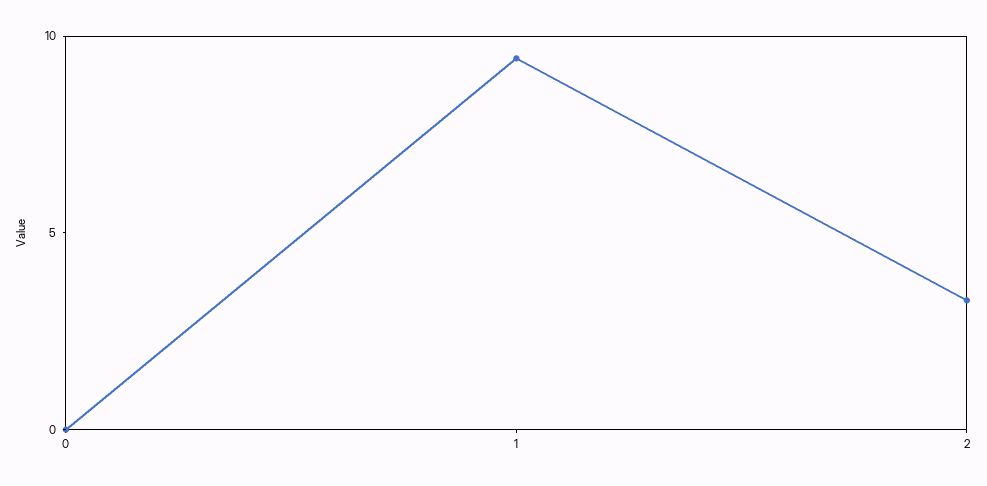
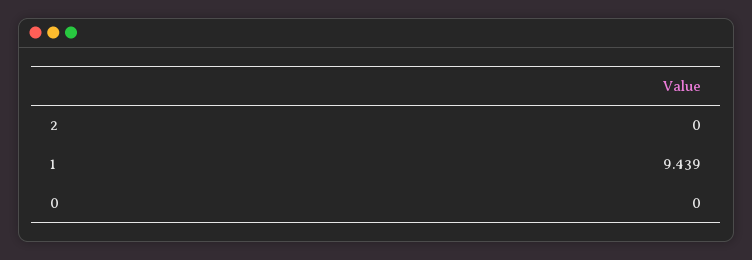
2: 3 -> 0

